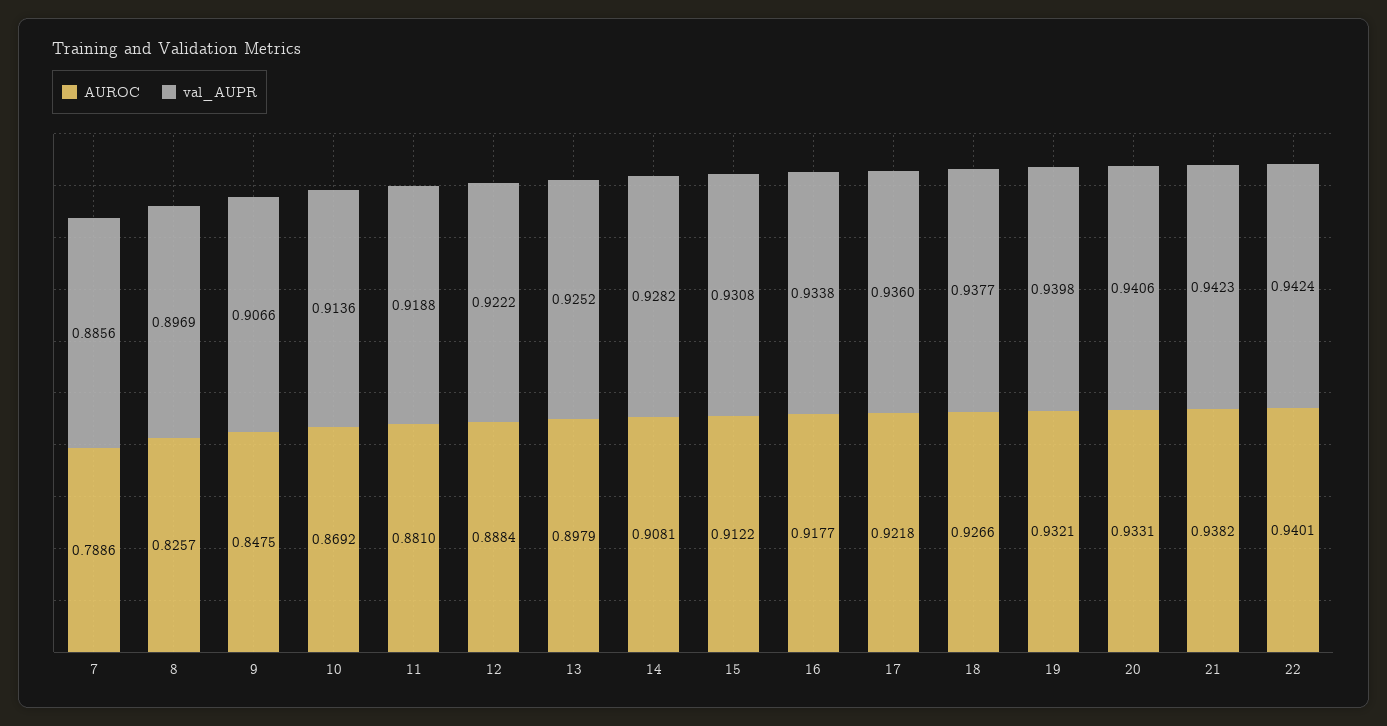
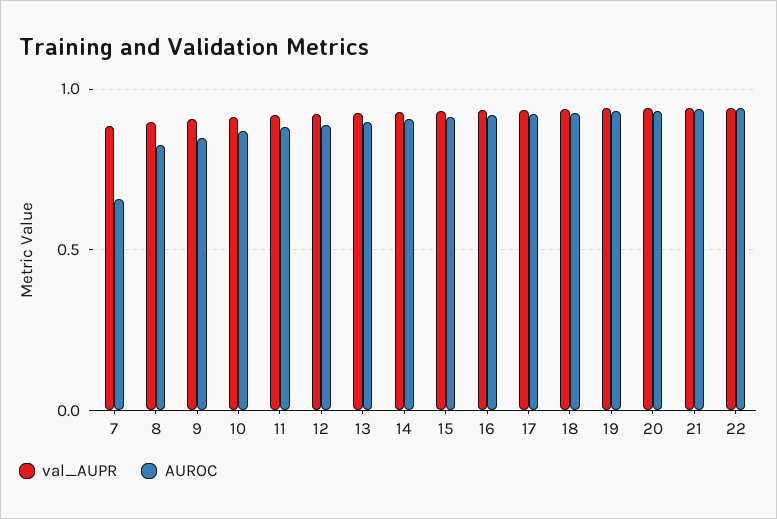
AUROC, 7: 0.7886 -> 0.65

